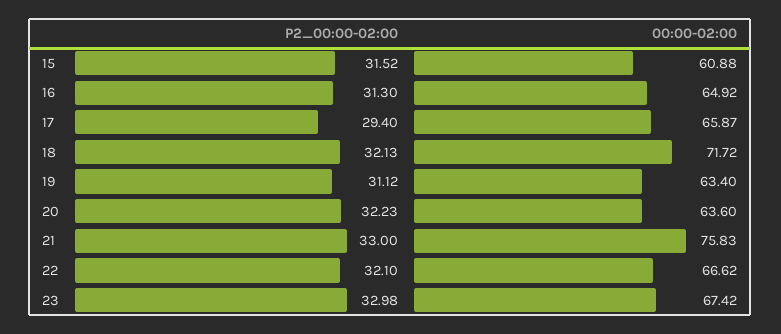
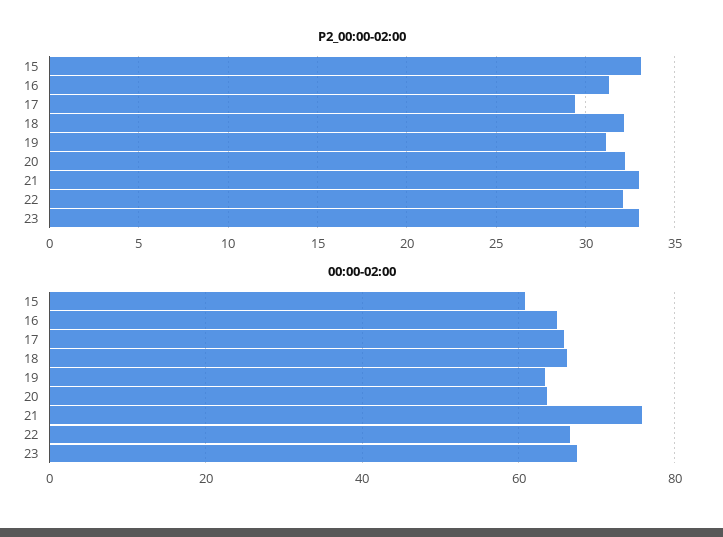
P2_00:00-02:00, 15: 31.52 -> 33
00:00-02:00, 18: 71.72 -> 66

